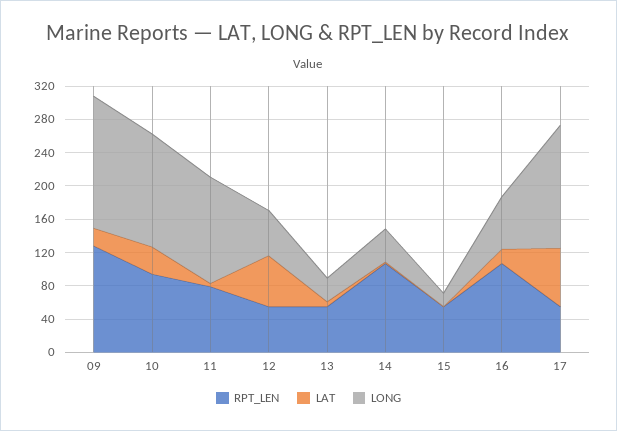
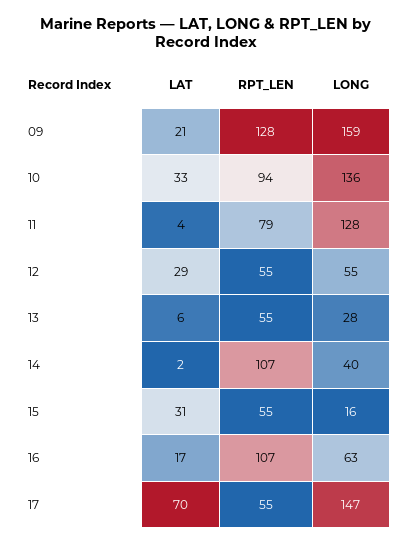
LAT, 12: 60 -> 29
LAT, 15: 0 -> 31

